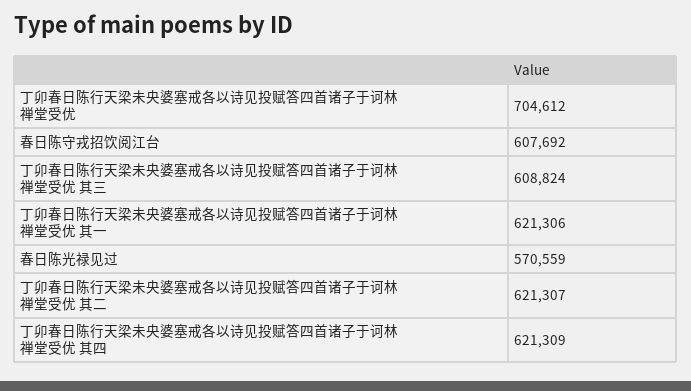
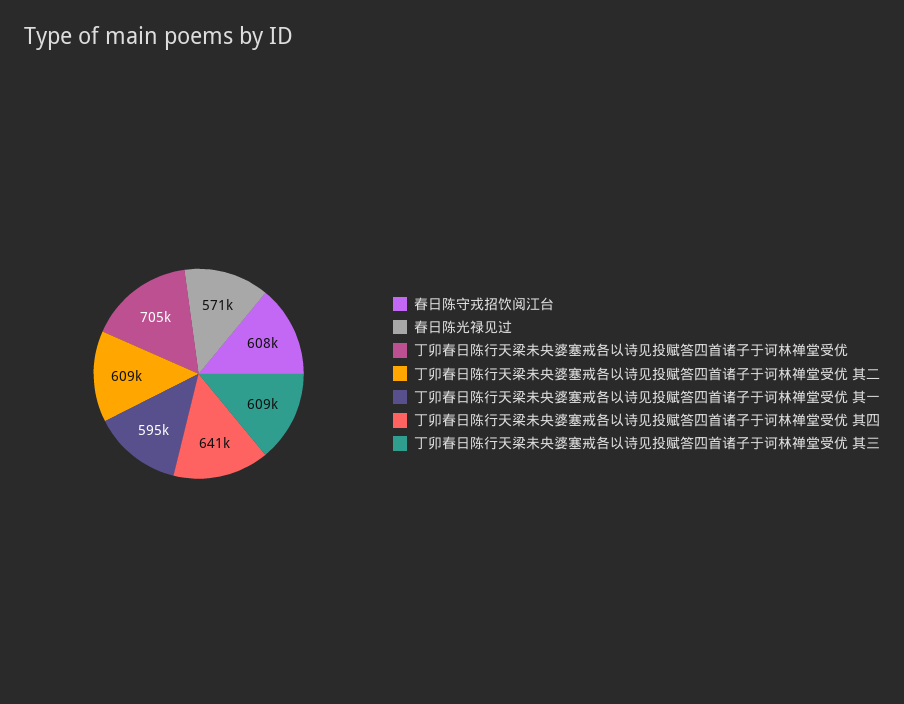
丁卯春日陈行天梁未央婆塞戒各以诗见投赋答四首诸子于诃林禅堂受优 其一: 621306 -> 595000
丁卯春日陈行天梁未央婆塞戒各以诗见投赋答四首诸子于诃林禅堂受优 其二: 621307 -> 609000
丁卯春日陈行天梁未央婆塞戒各以诗见投赋答四首诸子于诃林禅堂受优 其四: 621309 -> 641000

